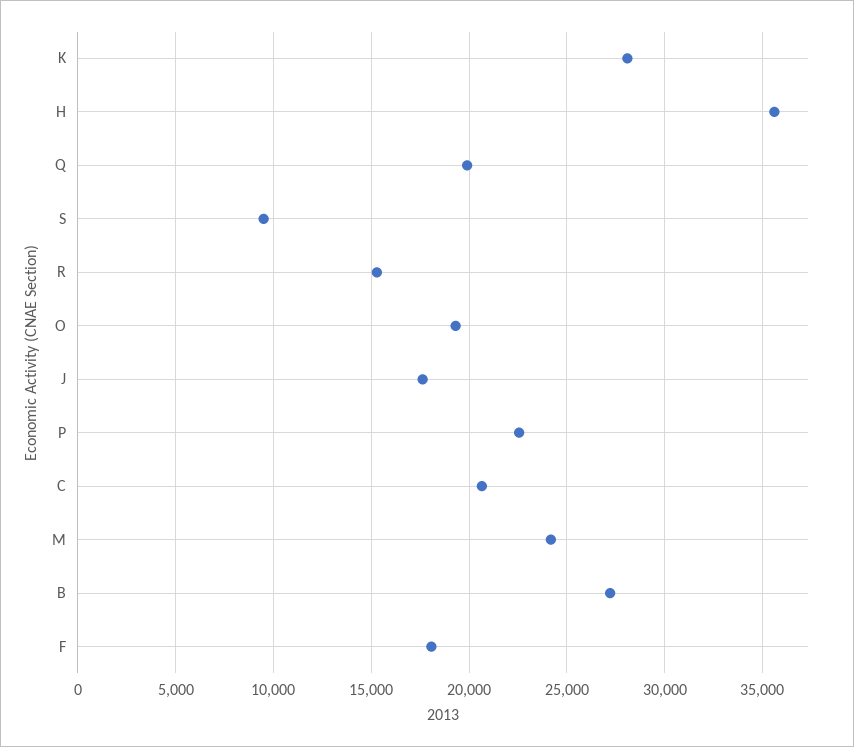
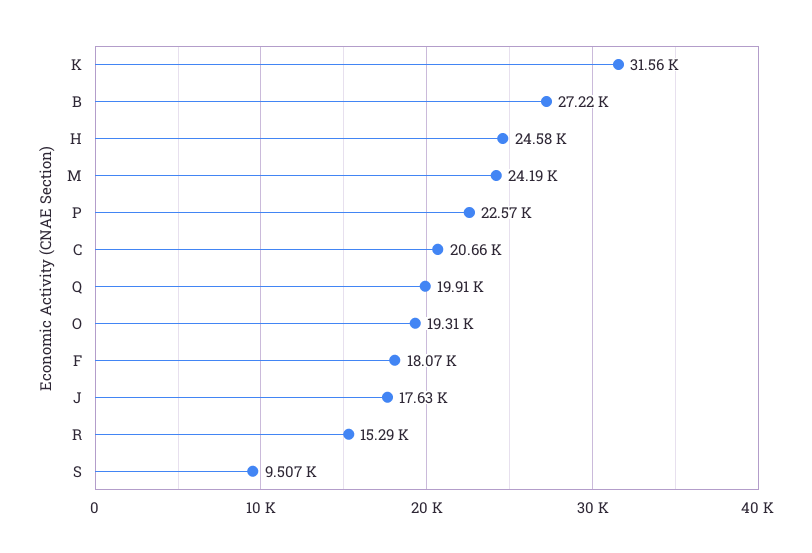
K: 28000 -> 31560
H: 35500 -> 24580

